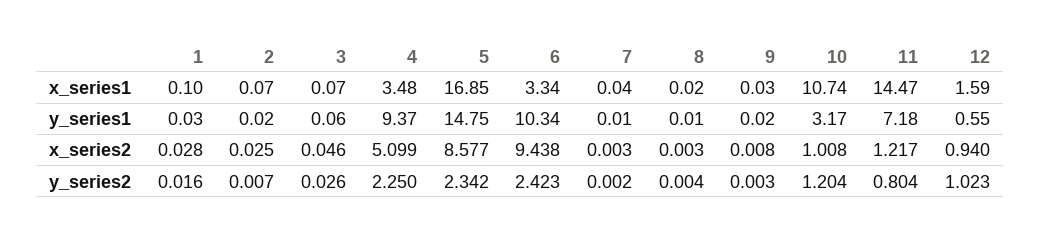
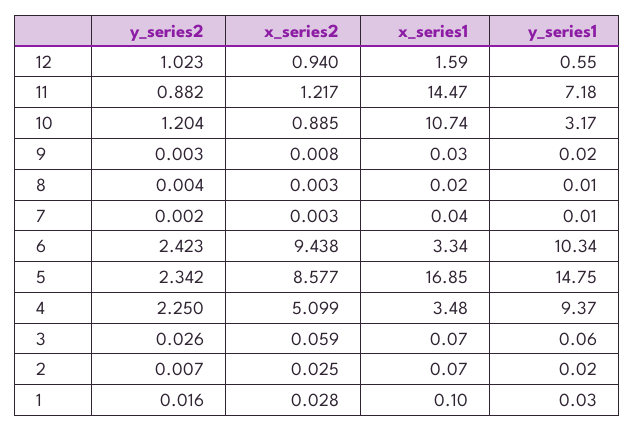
3, x_series2: 0.046 -> 0.059
10, x_series2: 1.008 -> 0.885
11, y_series2: 0.804 -> 0.882

